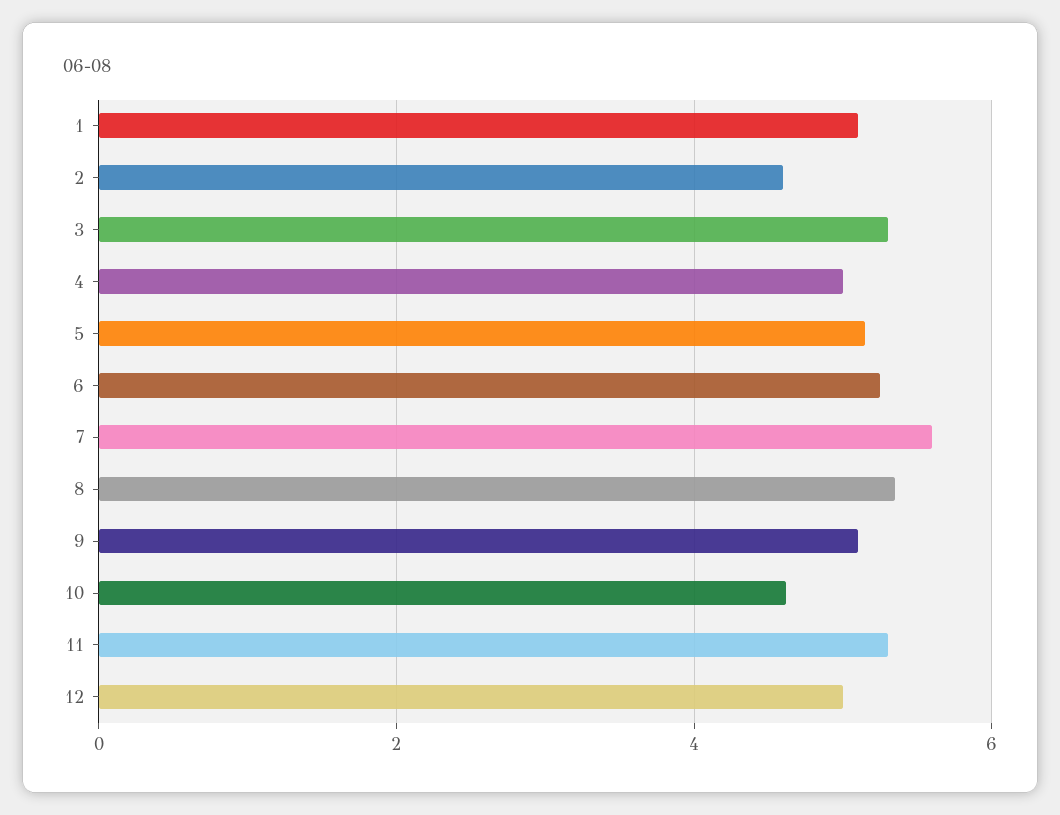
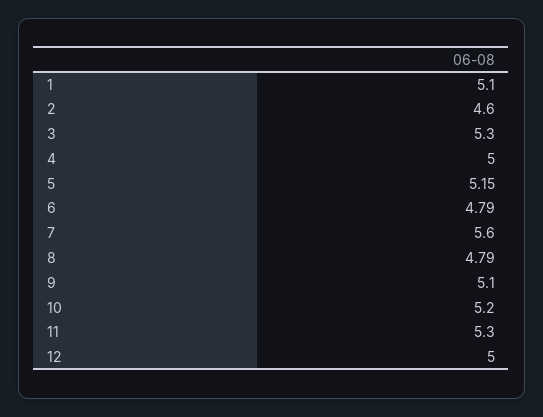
6: 5.2 -> 4.79
8: 5.4 -> 4.79
10: 4.6 -> 5.2

